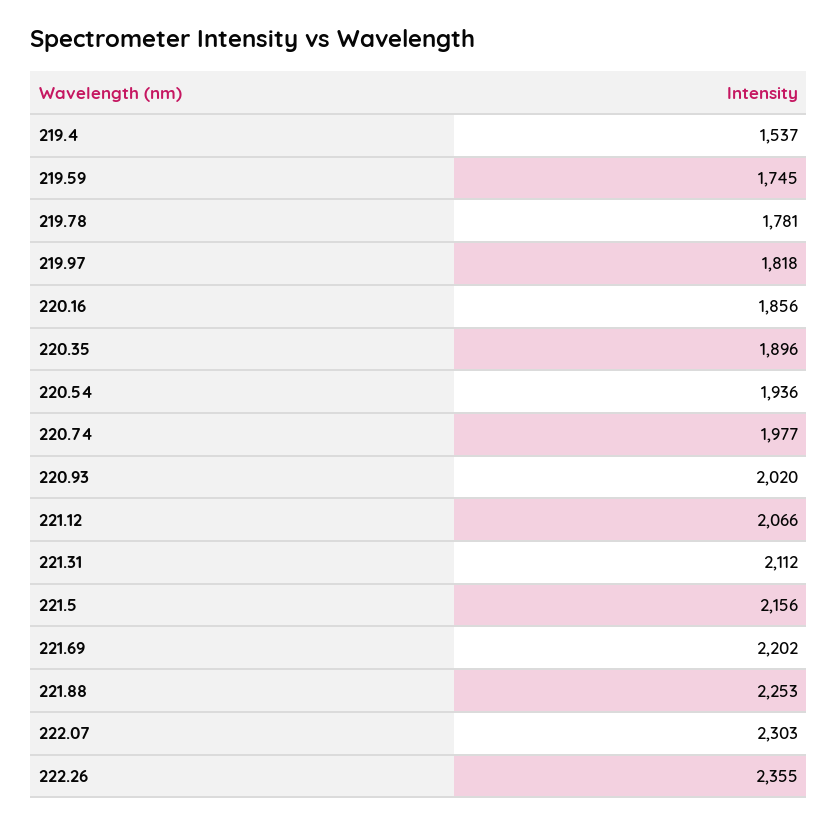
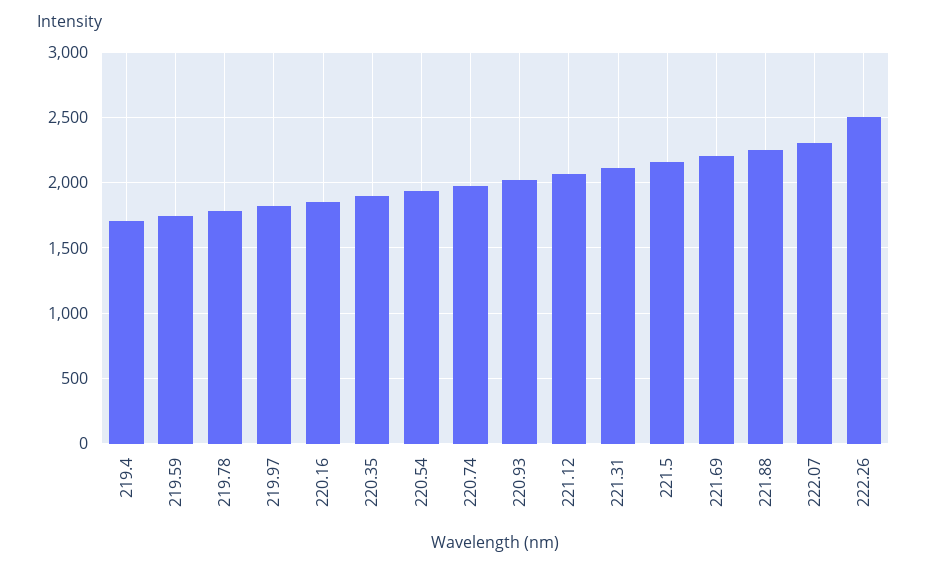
219.4: 1537 -> 1700
222.26: 2355 -> 2500

